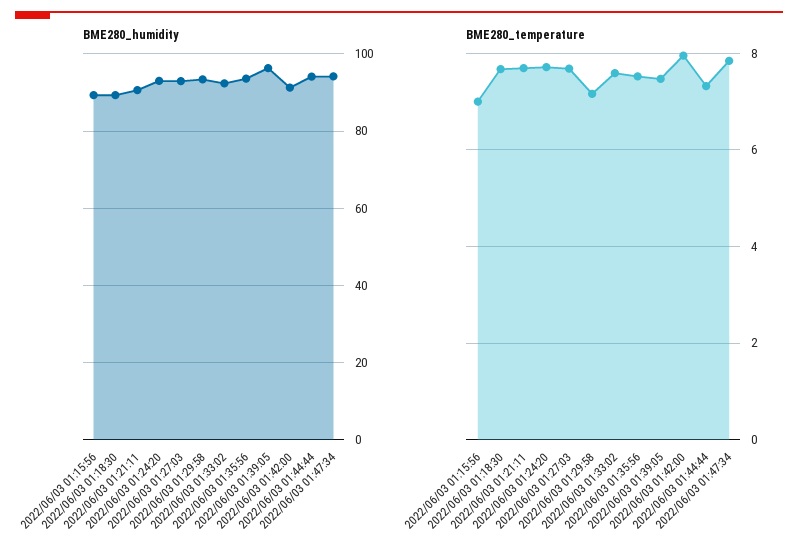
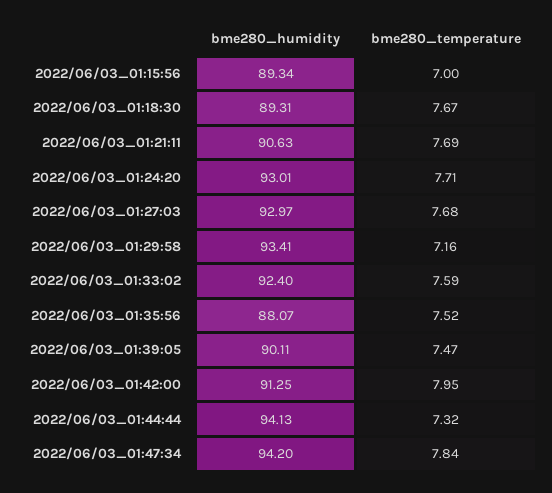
BME280_humidity, 2022/06/03 01:35:56: 94 -> 88.07
BME280_humidity, 2022/06/03 01:39:05: 96 -> 90.11

